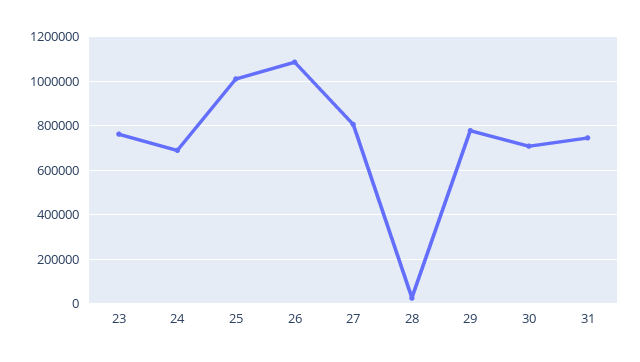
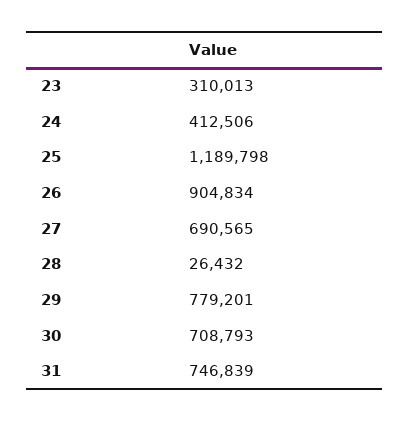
23: 750000 -> 310013
24: 700000 -> 412506
25: 1000000 -> 1189798
26: 1100000 -> 904834
27: 800000 -> 690565

